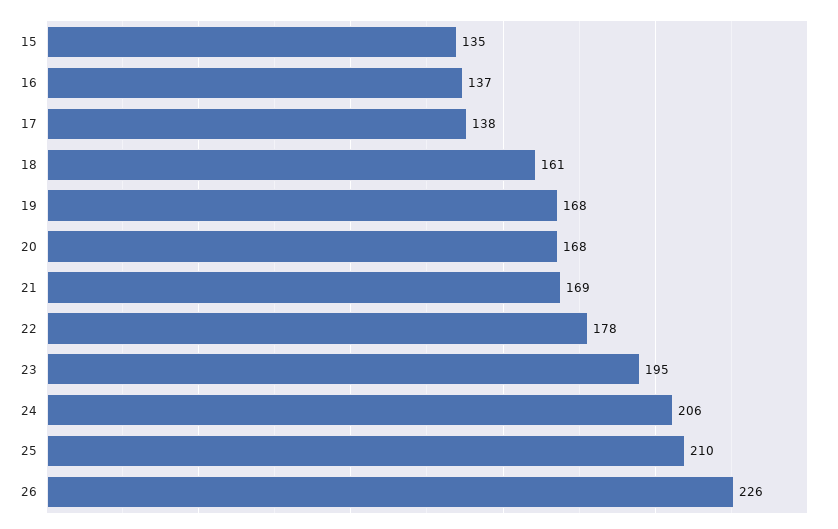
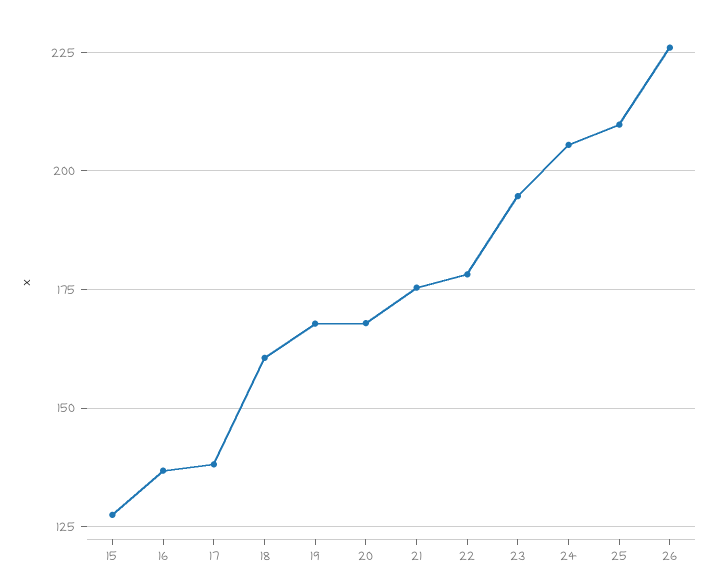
15: 135 -> 127.5
21: 169 -> 175

